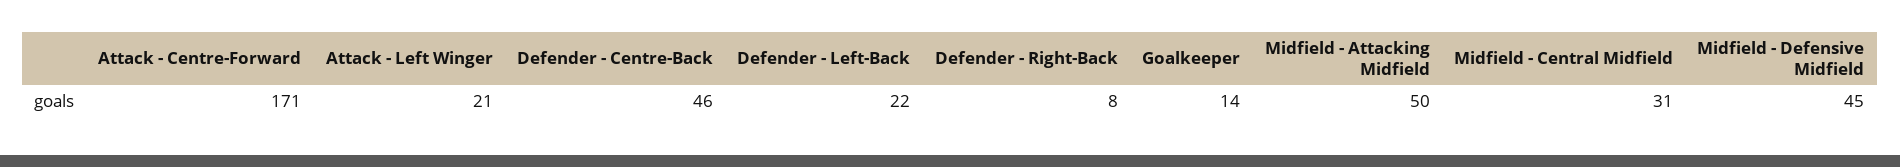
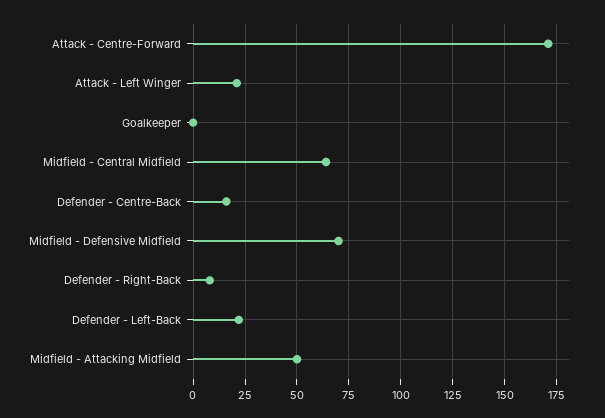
Defender - Centre-Back: 46 -> 15
Goalkeeper: 14 -> 0
Midfield - Central Midfield: 31 -> 65
Midfield - Defensive Midfield: 45 -> 70

